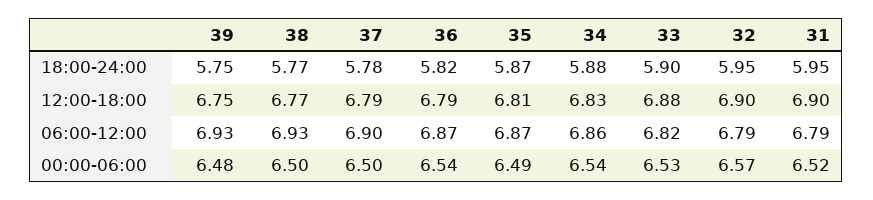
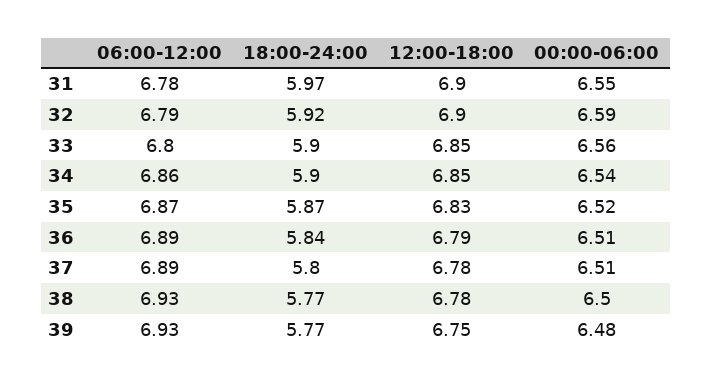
39, 18:00-24:00: 5.75 -> 5.77
37, 18:00-24:00: 5.78 -> 5.8
36, 18:00-24:00: 5.82 -> 5.84
34, 18:00-24:00: 5.88 -> 5.9
32, 18:00-24:00: 5.95 -> 5.92
31, 18:00-24:00: 5.95 -> 5.97
38, 12:00-18:00: 6.77 -> 6.78
37, 12:00-18:00: 6.79 -> 6.78
35, 12:00-18:00: 6.81 -> 6.83
34, 12:00-18:00: 6.83 -> 6.85
33, 12:00-18:00: 6.88 -> 6.85
37, 06:00-12:00: 6.9 -> 6.89
36, 06:00-12:00: 6.87 -> 6.89
33, 06:00-12:00: 6.82 -> 6.8
31, 06:00-12:00: 6.79 -> 6.78
37, 00:00-06:00: 6.5 -> 6.51
36, 00:00-06:00: 6.54 -> 6.51
35, 00:00-06:00: 6.49 -> 6.52
33, 00:00-06:00: 6.53 -> 6.56
32, 00:00-06:00: 6.57 -> 6.59
31, 00:00-06:00: 6.52 -> 6.55

